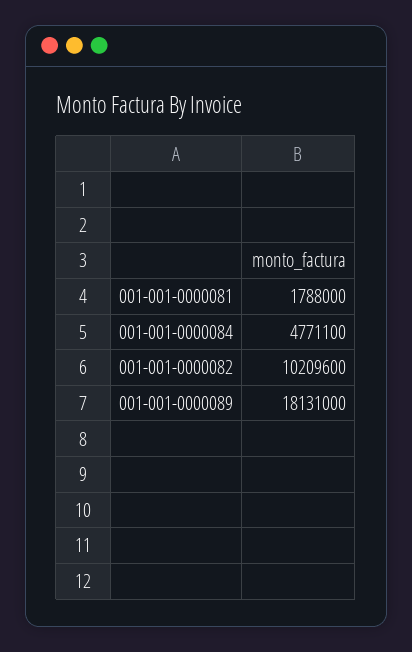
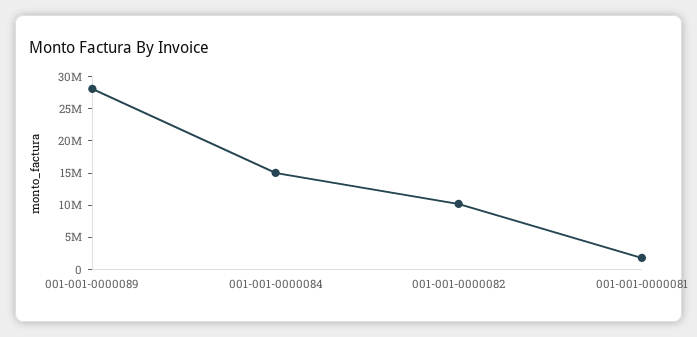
001-001-0000084: 4771100 -> 15000000
001-001-0000089: 18131000 -> 27500000

